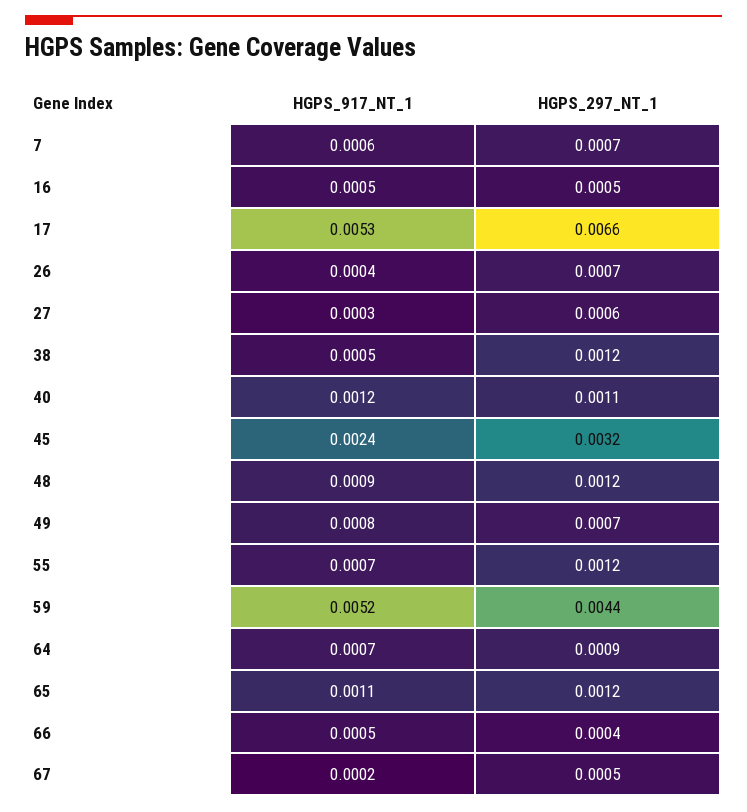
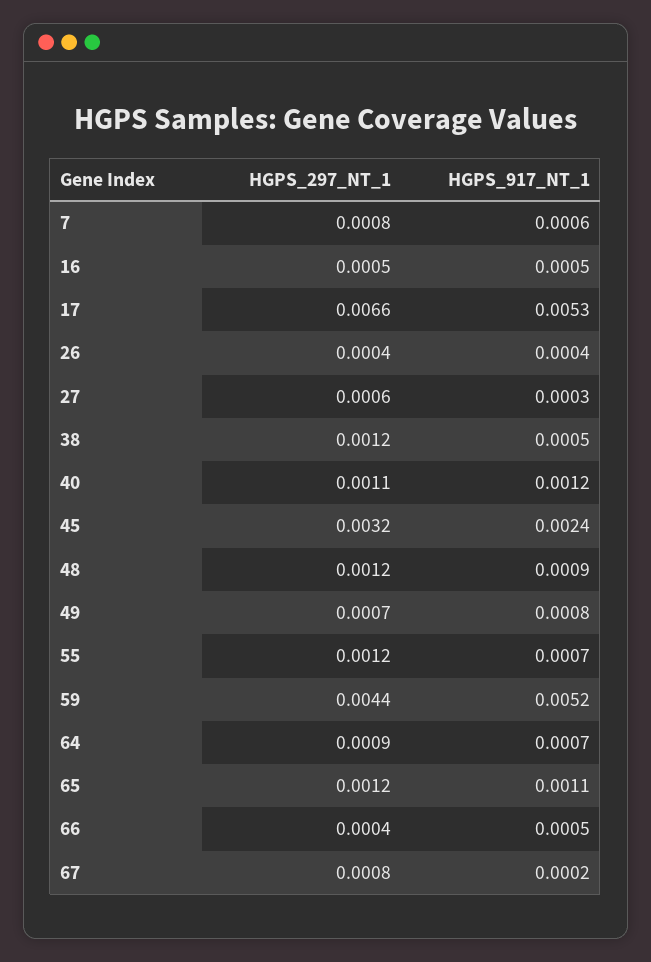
HGPS_297_NT_1, 7: 0.0007 -> 0.0008
HGPS_297_NT_1, 26: 0.0007 -> 0.0004
HGPS_297_NT_1, 67: 0.0005 -> 0.0008

